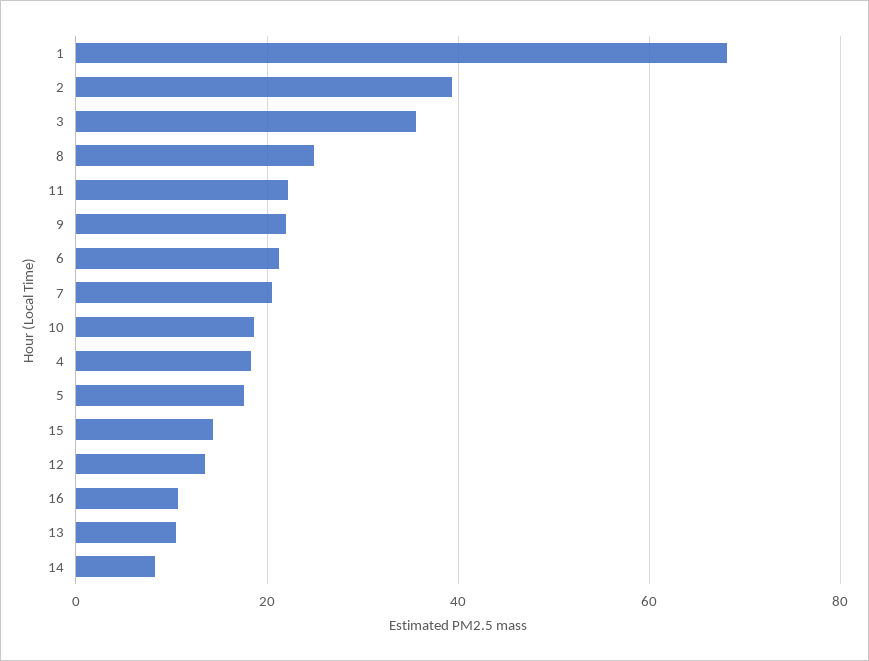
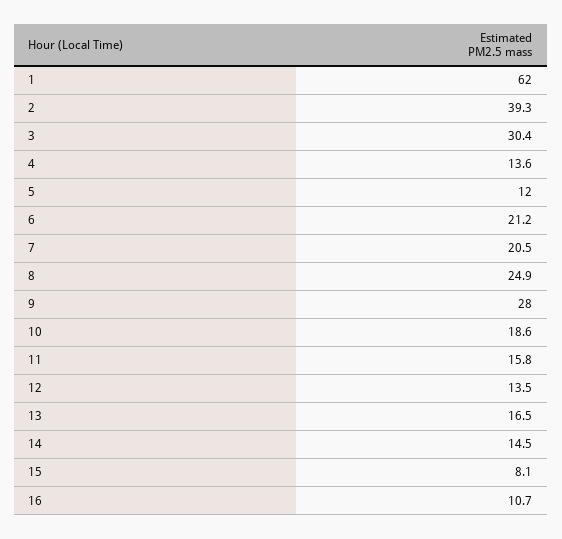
1: 68 -> 62
3: 36 -> 30.4
11: 22 -> 15.8
9: 22 -> 28
4: 18 -> 13.6
5: 18 -> 12
15: 14 -> 8.1
13: 10 -> 16.5
14: 8 -> 14.5

